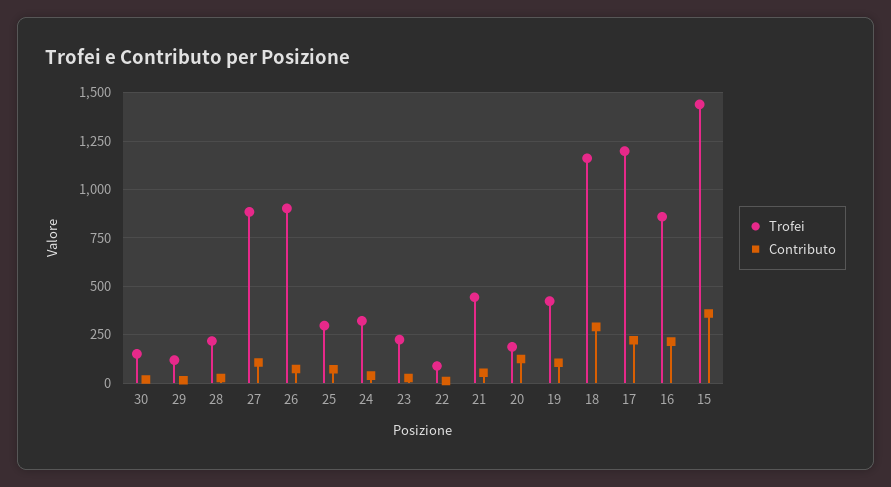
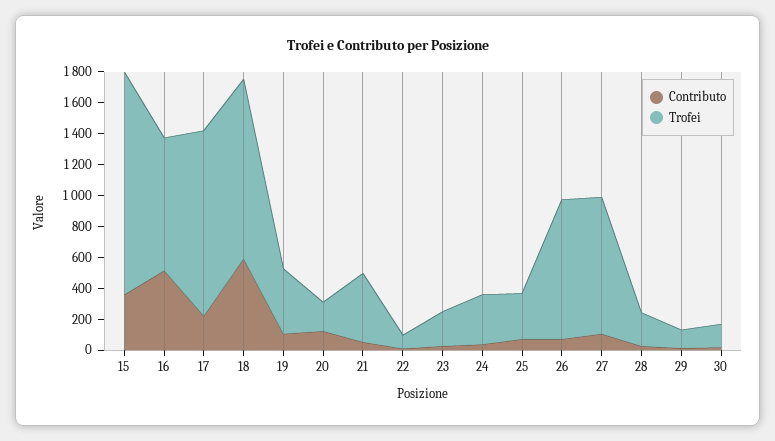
Contributo, 18: 300 -> 600
Contributo, 16: 200 -> 500

